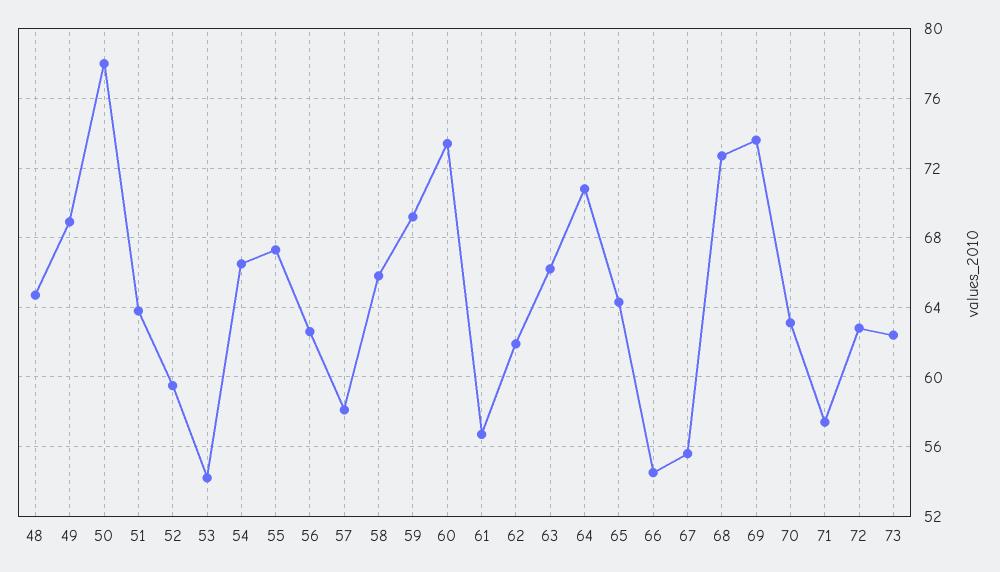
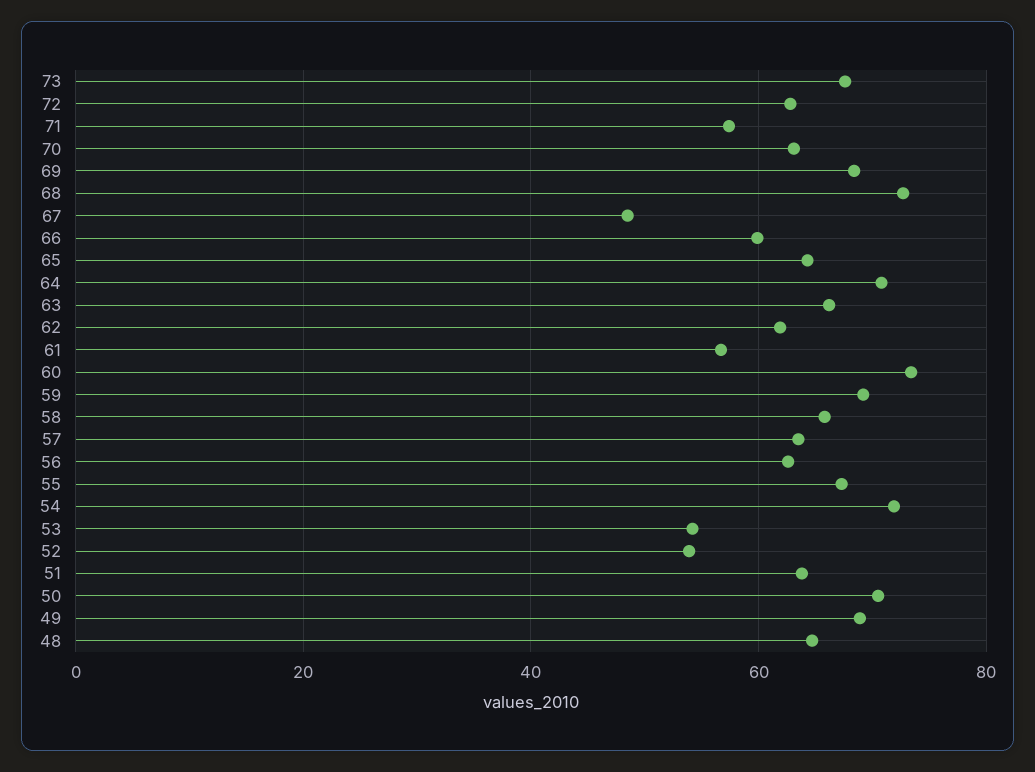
50: 78 -> 70
52: 59.5 -> 54
54: 66.5 -> 72
57: 58 -> 64
66: 54.5 -> 60
67: 55.5 -> 48
69: 73.5 -> 68
73: 62.5 -> 68

